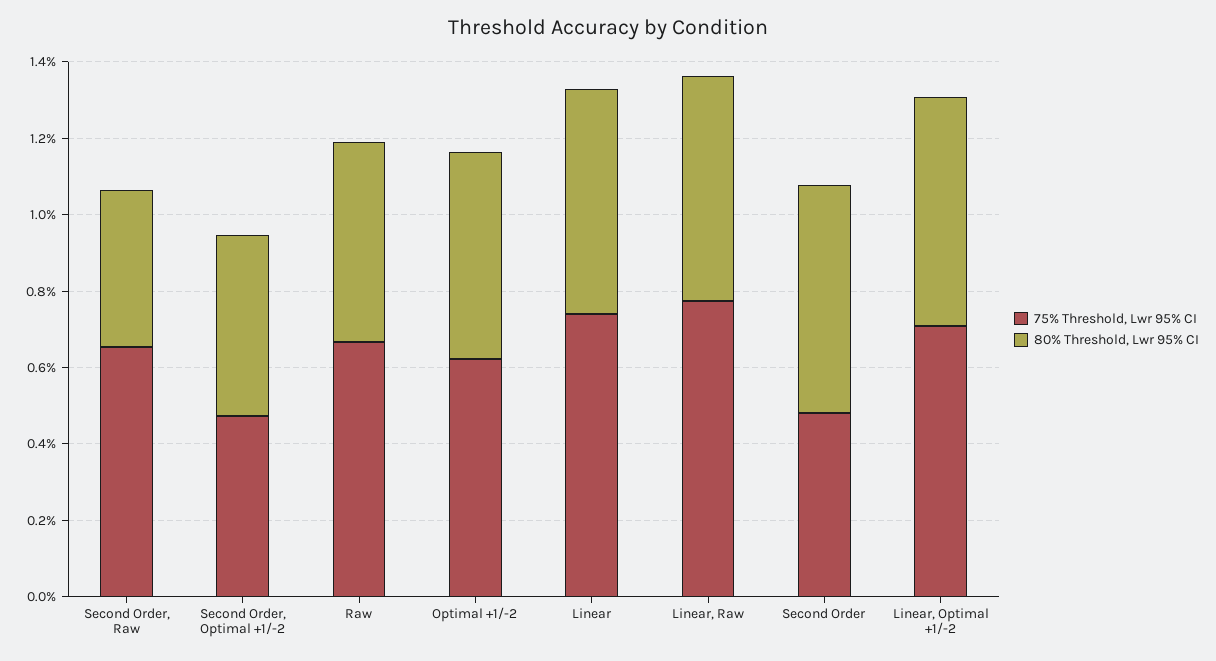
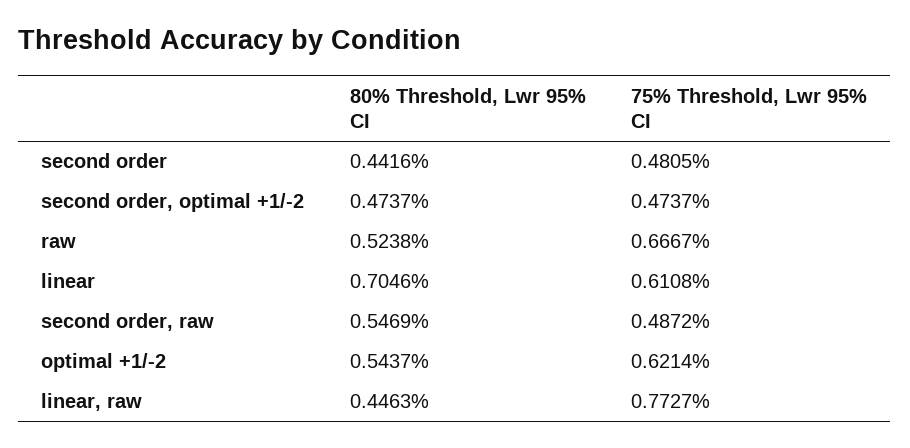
75% Threshold, Lwr 95% CI, Second Order, Raw: 0.65 -> 0.4872
80% Threshold, Lwr 95% CI, Second Order, Raw: 0.4 -> 0.5469
75% Threshold, Lwr 95% CI, Linear: 0.75 -> 0.6108
80% Threshold, Lwr 95% CI, Linear: 0.6 -> 0.7046
80% Threshold, Lwr 95% CI, Linear, Raw: 0.6 -> 0.4463
80% Threshold, Lwr 95% CI, Second Order: 0.6 -> 0.4416
75% Threshold, Lwr 95% CI, Linear, Optimal +1/-2: 0.7 -> none
80% Threshold, Lwr 95% CI, Linear, Optimal +1/-2: 0.6 -> none

